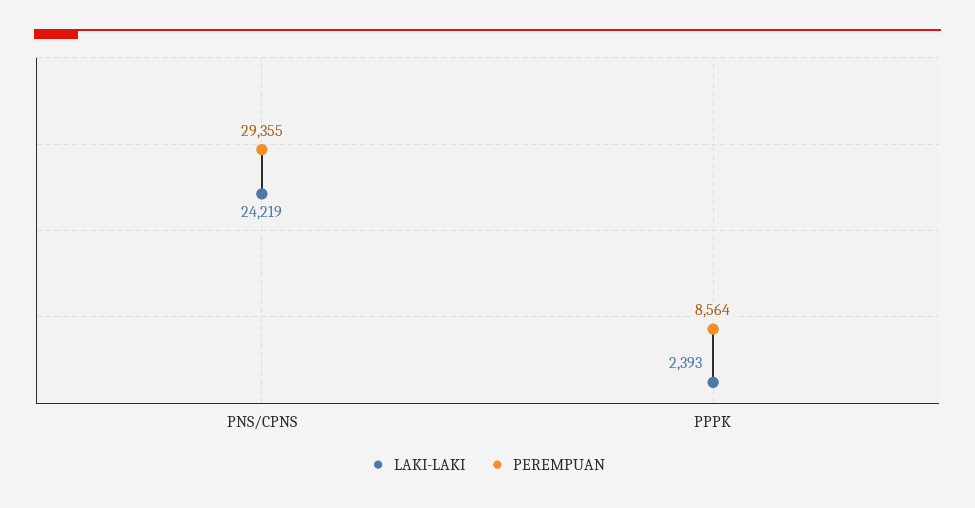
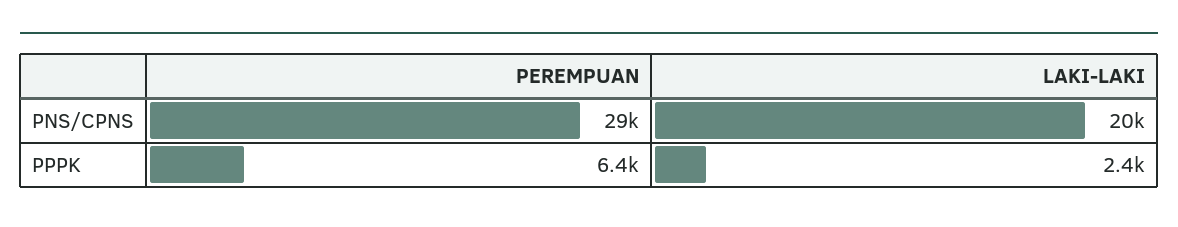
LAKI-LAKI, PNS/CPNS: 24219 -> 20000
PEREMPUAN, PPPK: 8564 -> 6400

